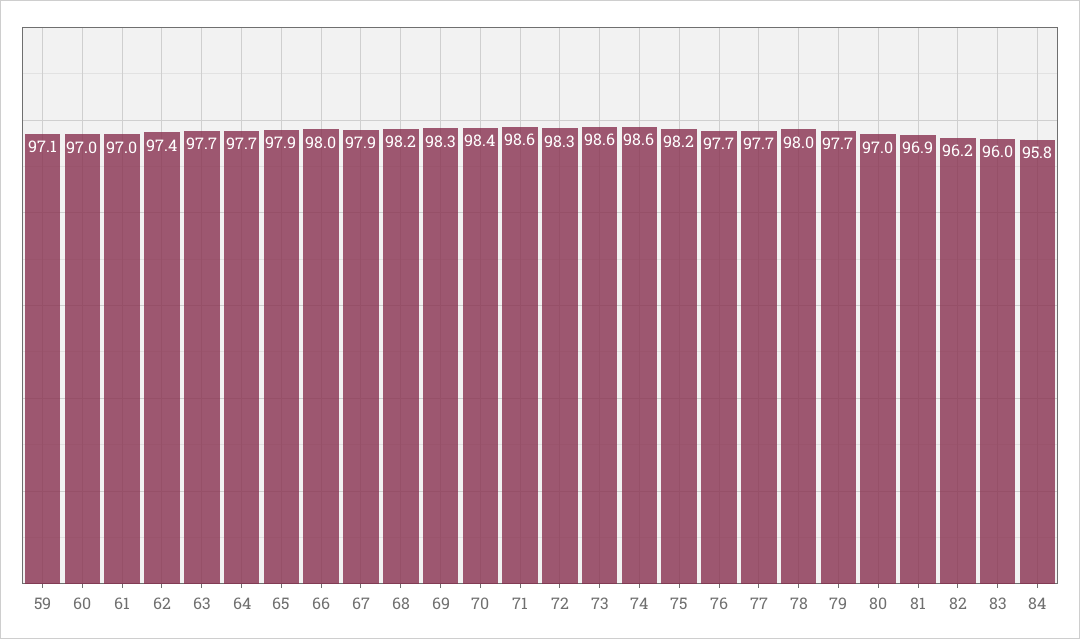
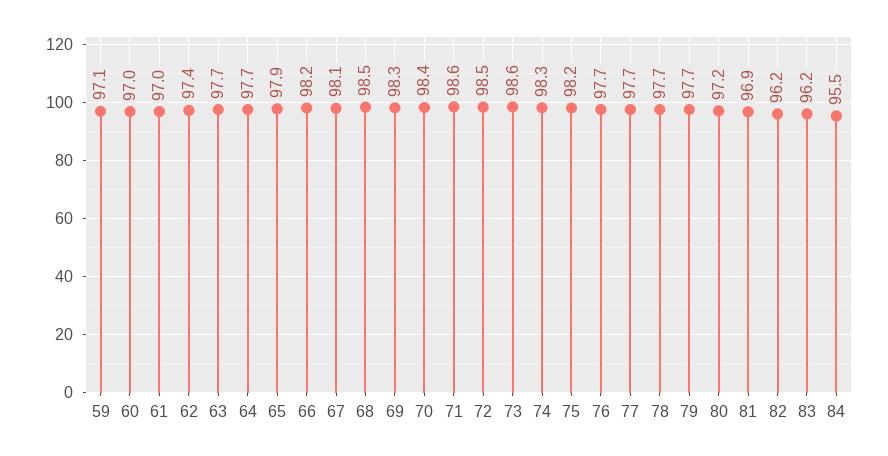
66: 98 -> 98.2
67: 97.9 -> 98.1
68: 98.2 -> 98.5
72: 98.3 -> 98.5
74: 98.6 -> 98.3
78: 98 -> 97.7
80: 97 -> 97.2
83: 96 -> 96.2
84: 95.8 -> 95.5

